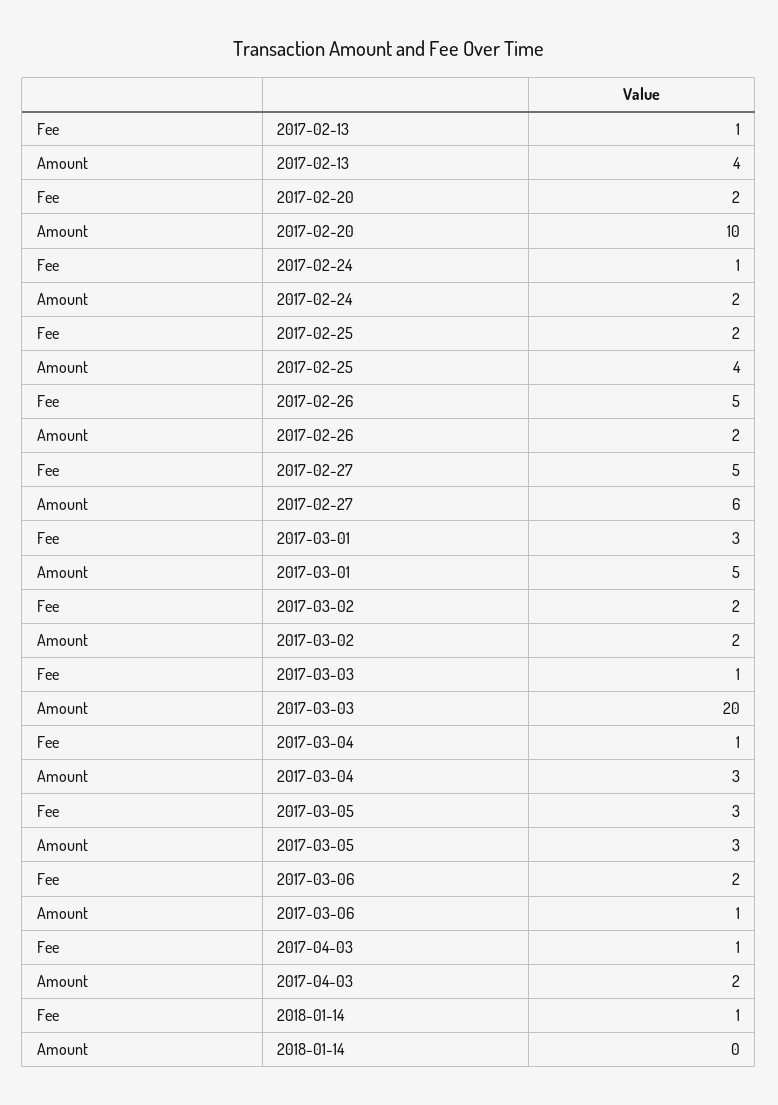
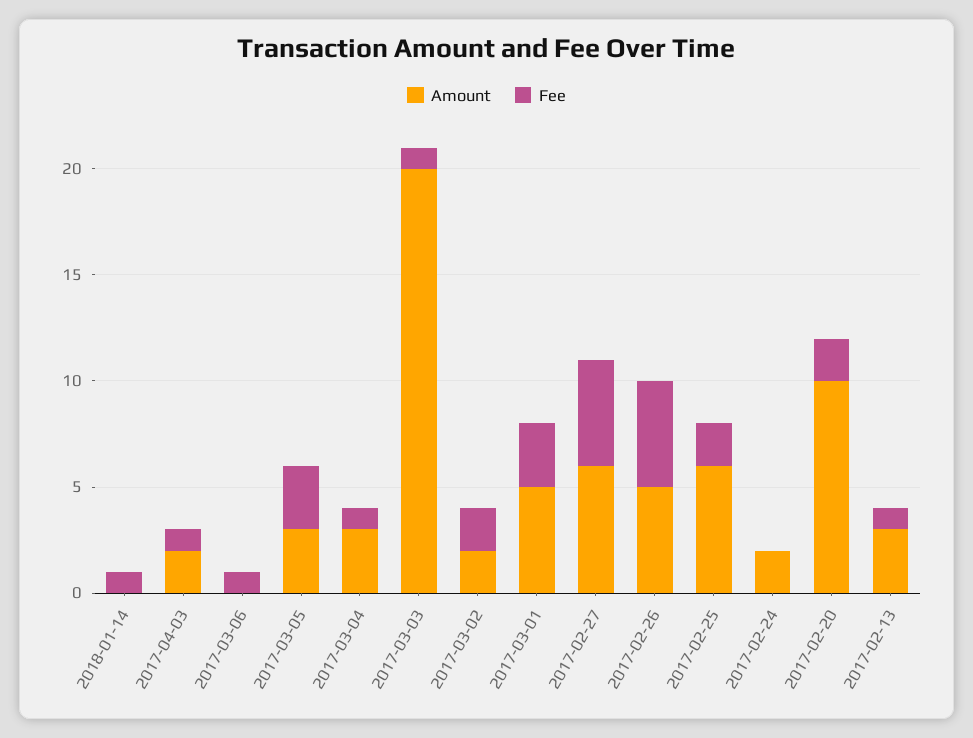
Amount, 2017-02-13: 4 -> 3
Fee, 2017-02-24: 1 -> 0
Amount, 2017-02-25: 4 -> 6
Amount, 2017-02-26: 2 -> 5
Fee, 2017-03-06: 2 -> 1
Amount, 2017-03-06: 1 -> 0

